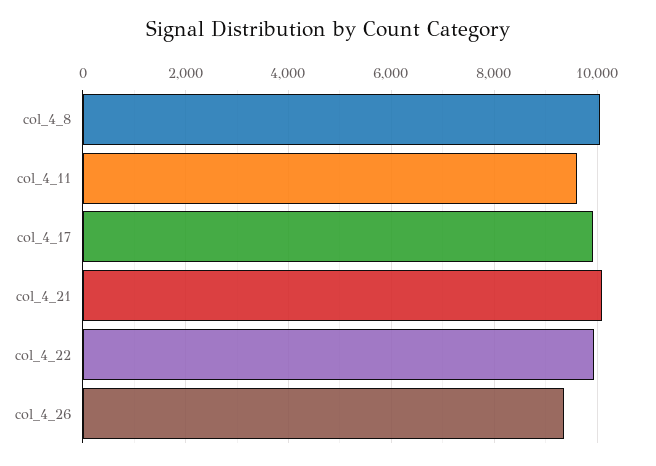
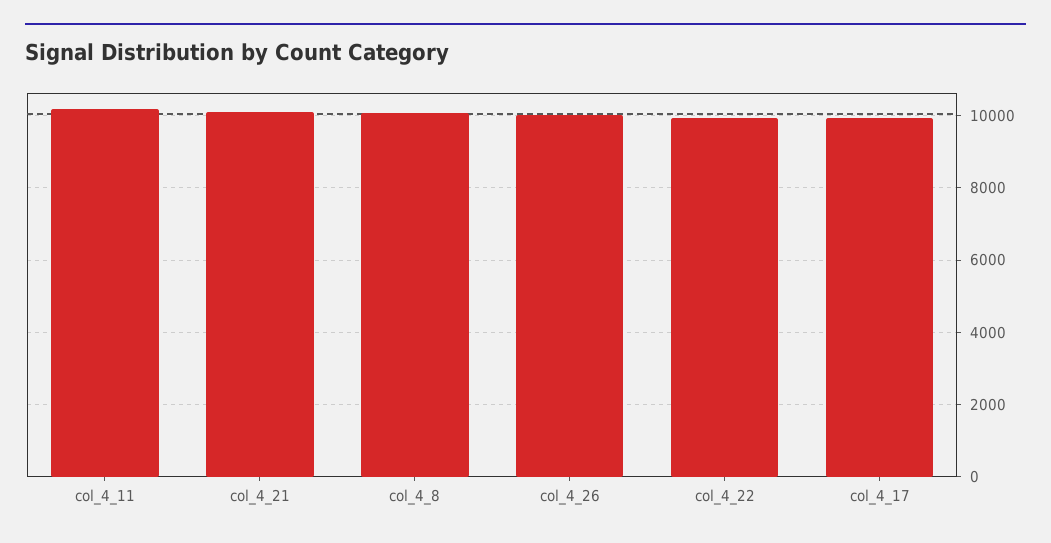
col_4_11: 9600 -> 10200
col_4_26: 9400 -> 10000

